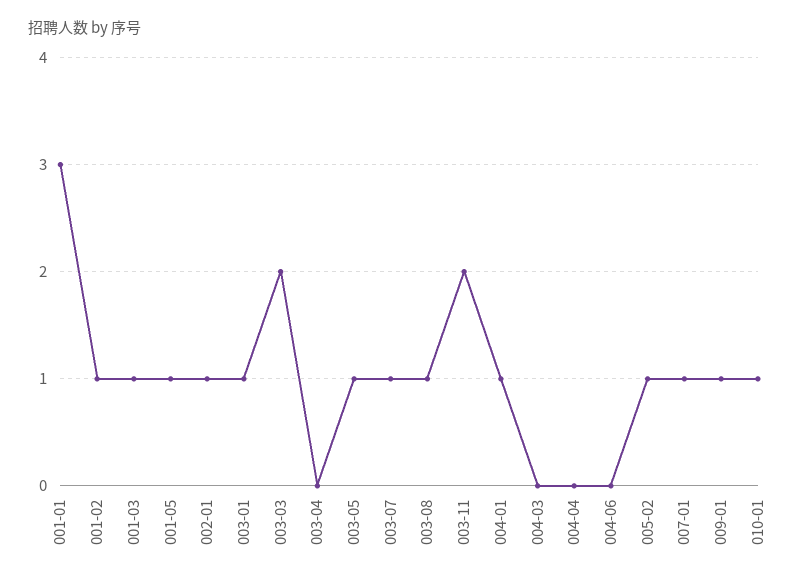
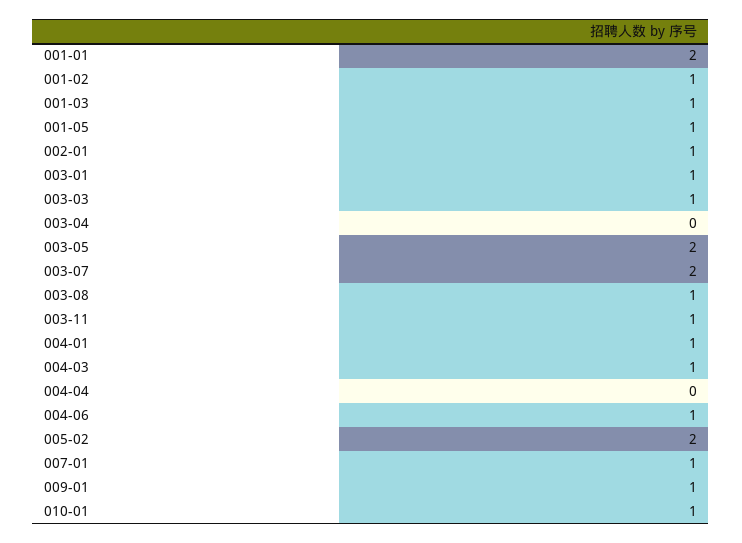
001-01: 3 -> 2
003-03: 2 -> 1
003-05: 1 -> 2
003-07: 1 -> 2
003-11: 2 -> 1
004-03: 0 -> 1
004-06: 0 -> 1
005-02: 1 -> 2

